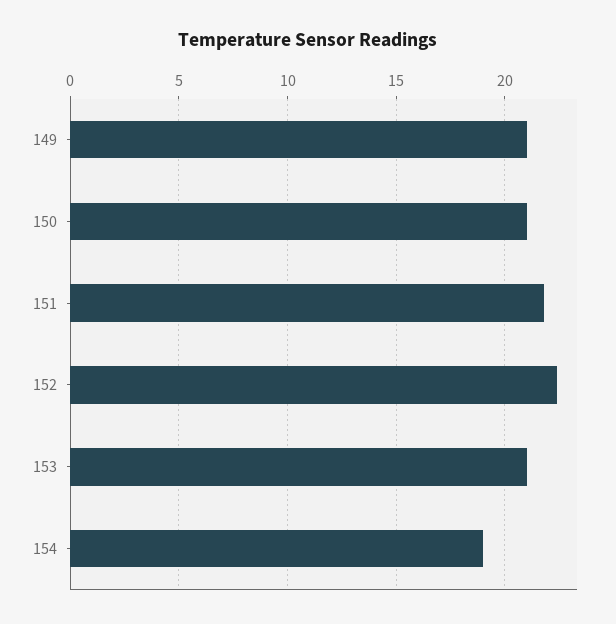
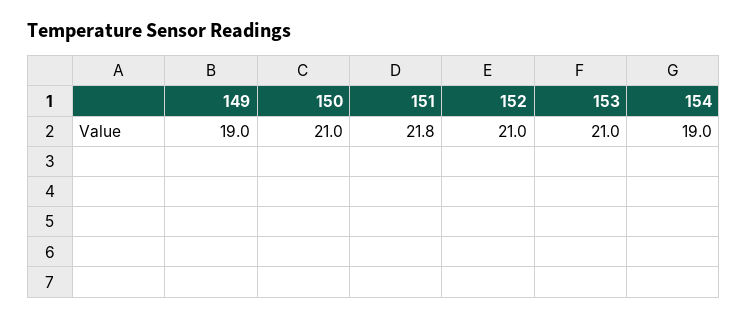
149: 21 -> 19
152: 22.5 -> 21

